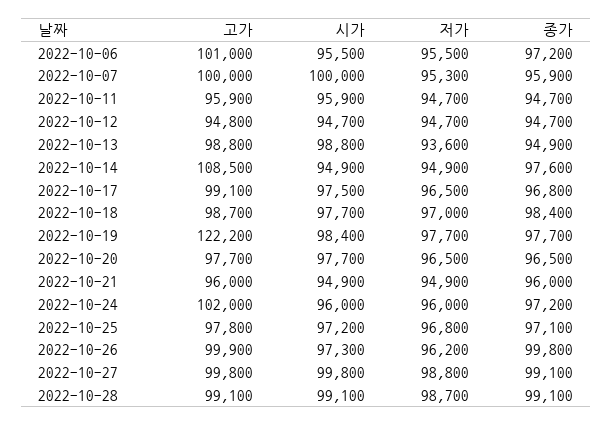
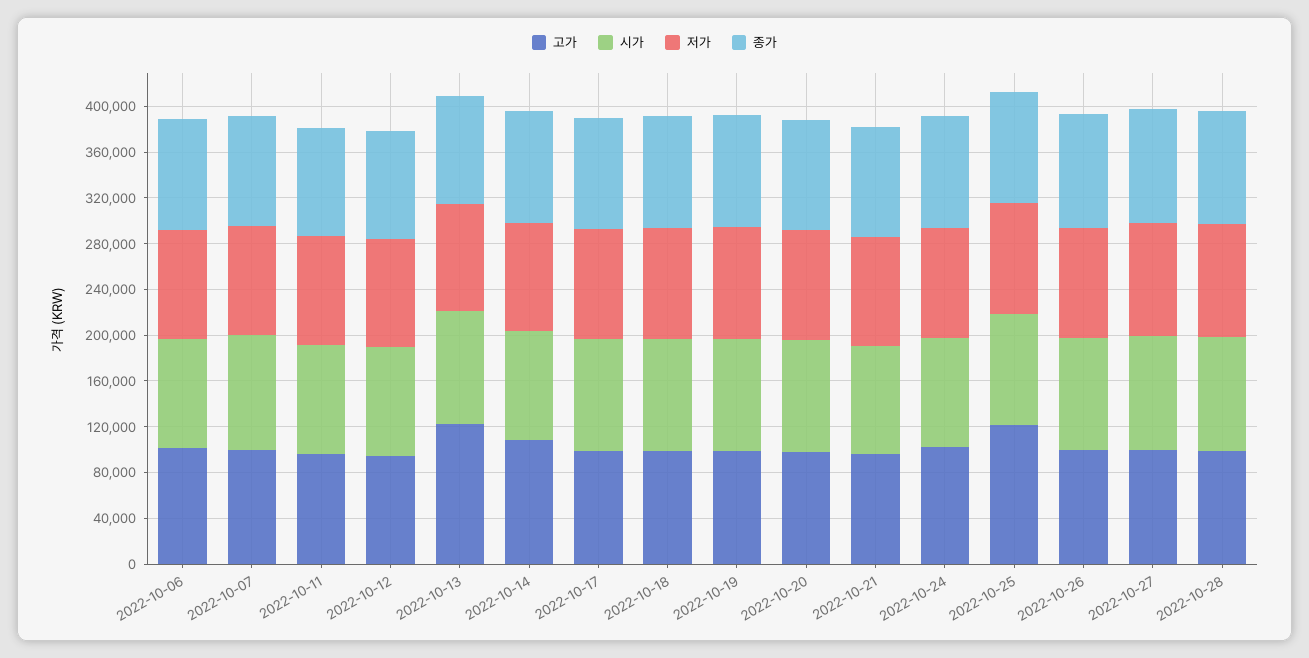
고가, 2022-10-13: 98800 -> 120000
고가, 2022-10-19: 122200 -> 100000
고가, 2022-10-25: 97800 -> 120000

